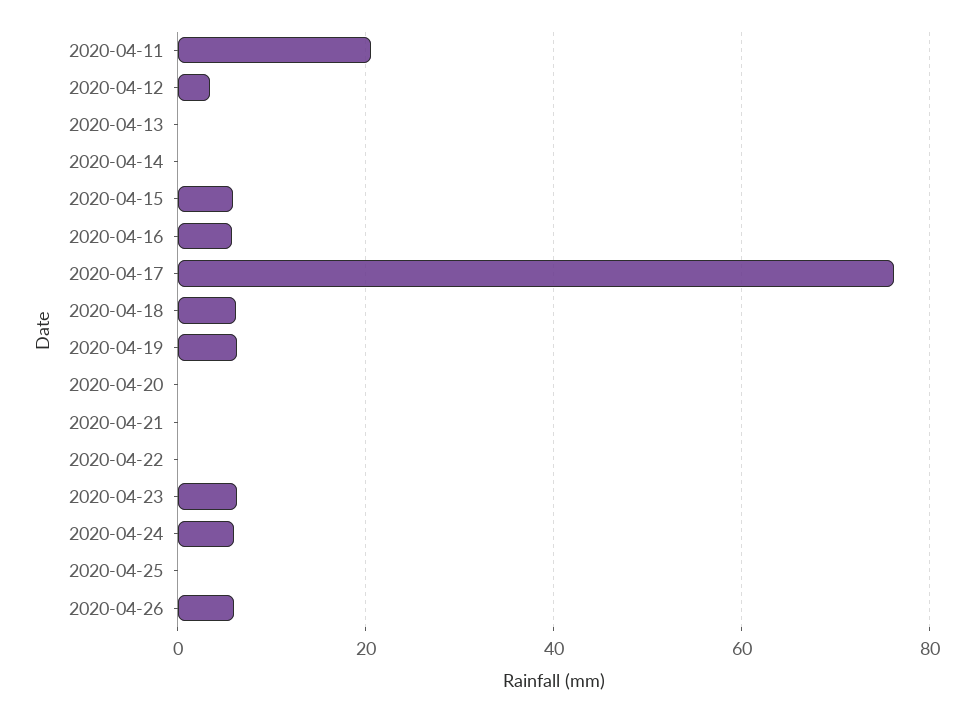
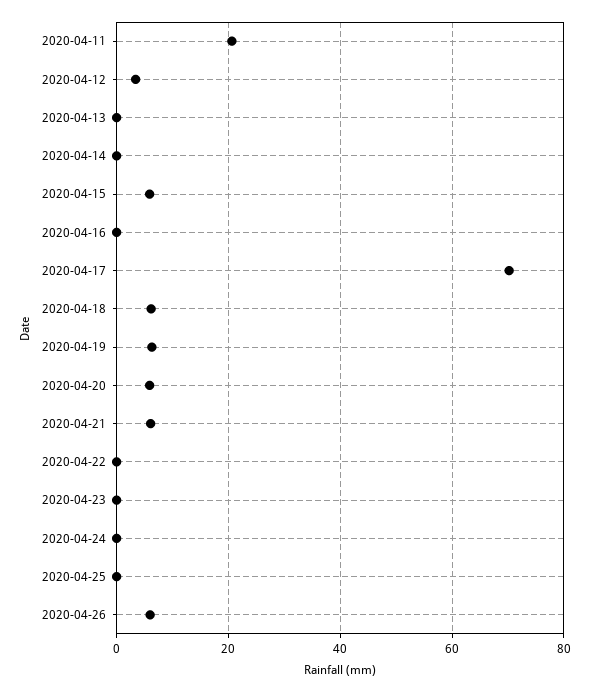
2020-04-16: 6 -> 0
2020-04-17: 76 -> 70
2020-04-20: 0 -> 6
2020-04-21: 0 -> 6
2020-04-23: 6 -> 0
2020-04-24: 6 -> 0

